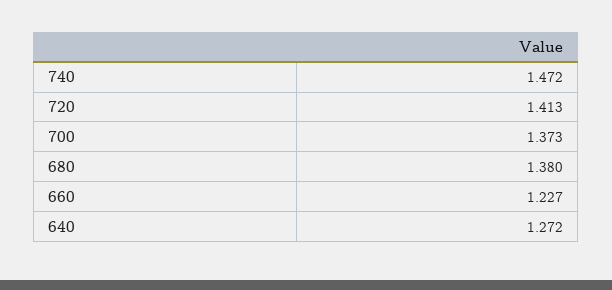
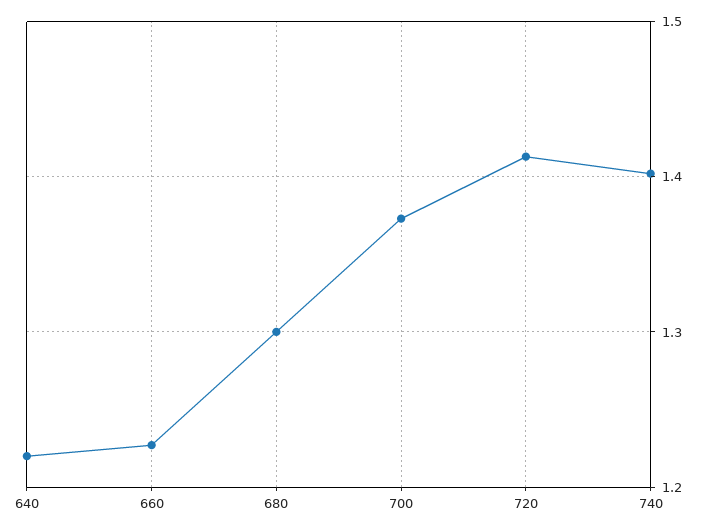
740: 1.472 -> 1.4
680: 1.38 -> 1.3
640: 1.272 -> 1.22

